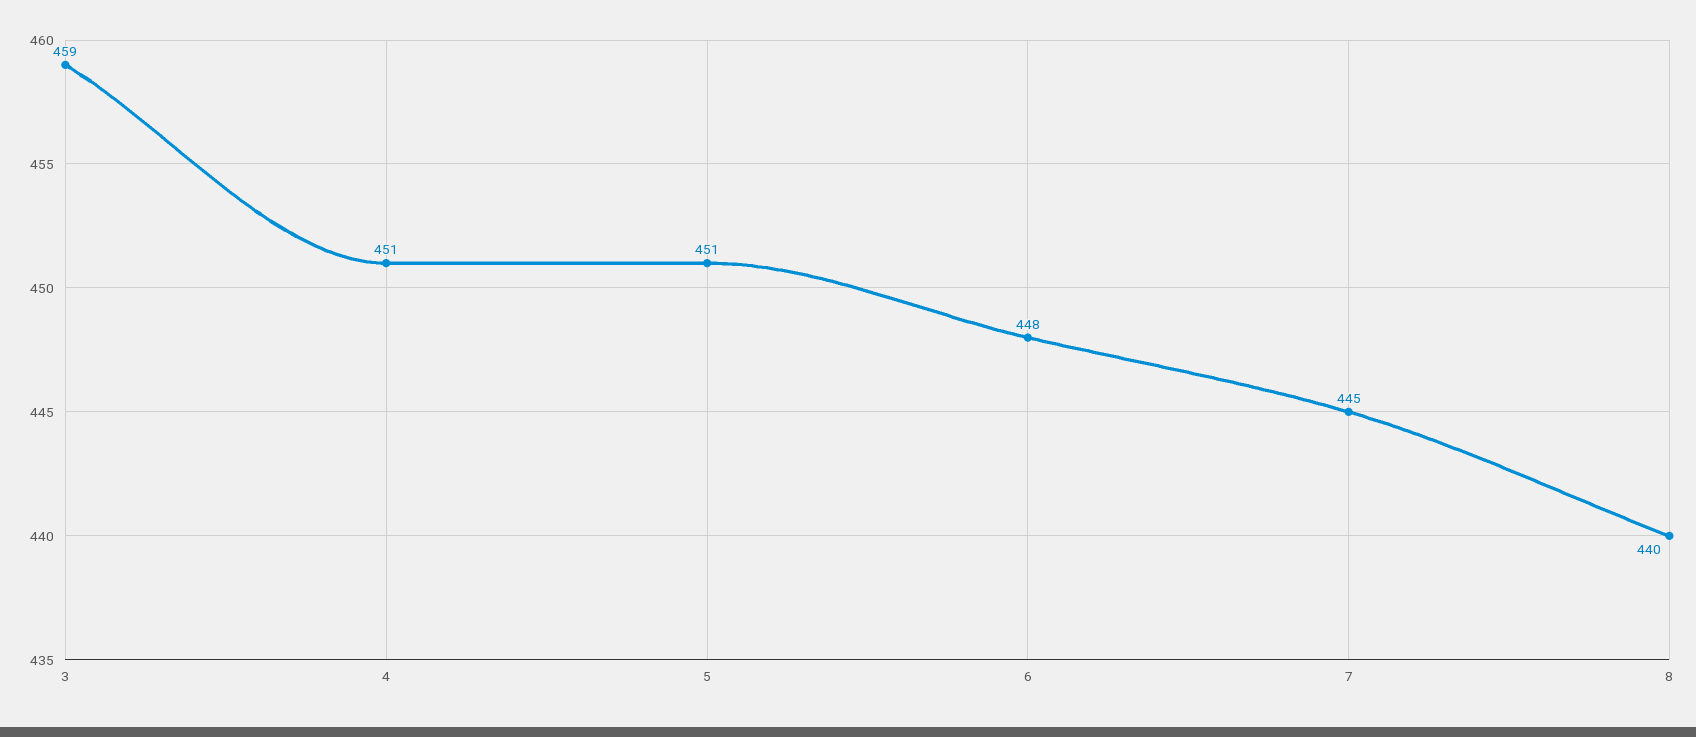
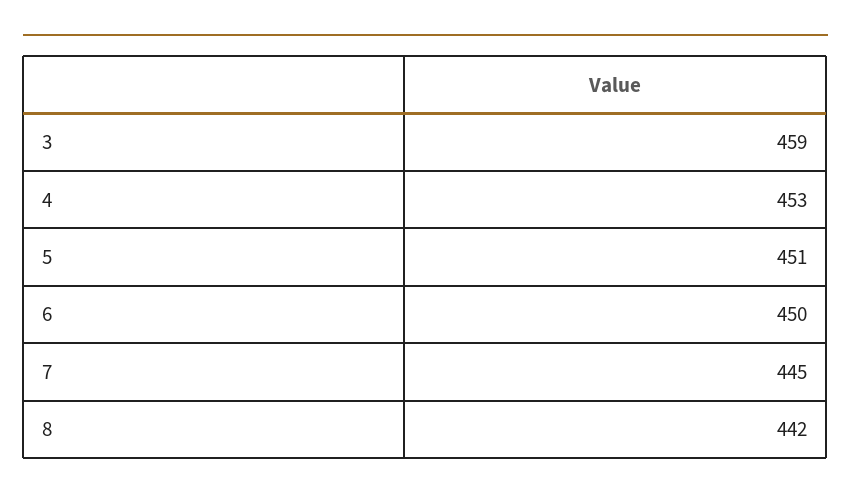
4: 451 -> 453
6: 448 -> 450
8: 440 -> 442

